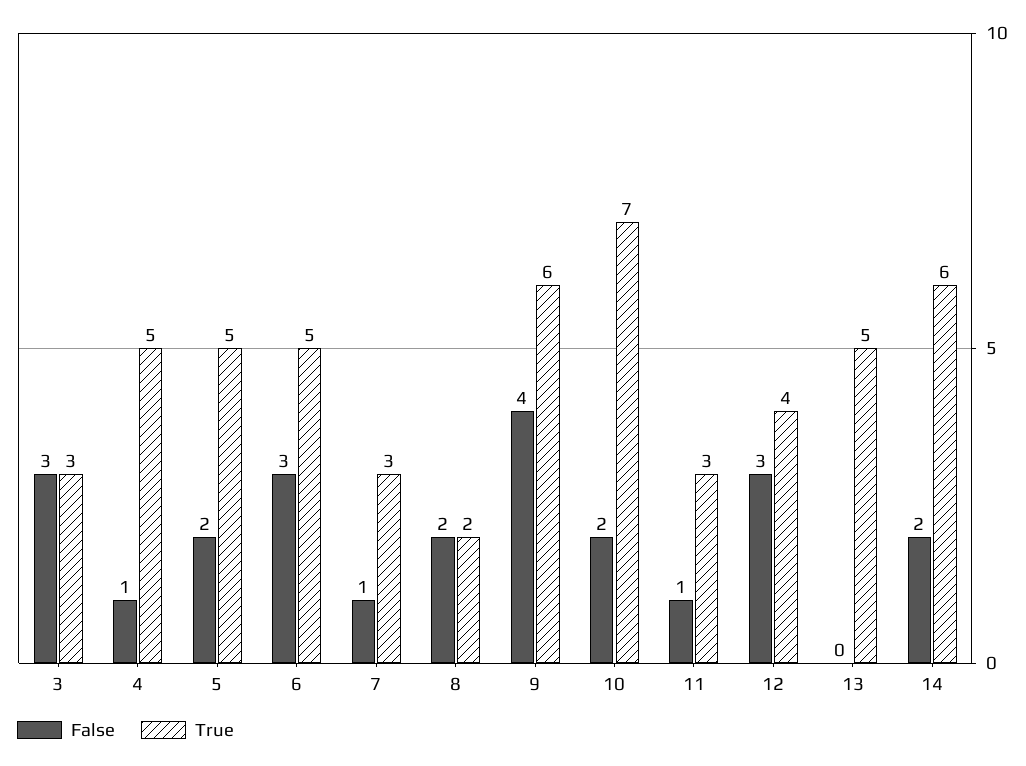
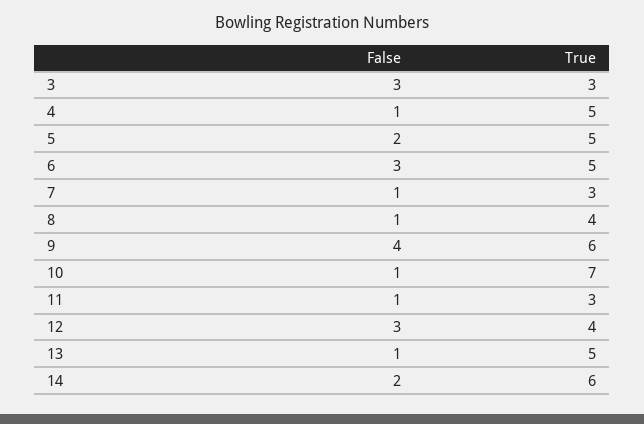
False, 8: 2 -> 1
True, 8: 2 -> 4
False, 10: 2 -> 1
False, 13: 0 -> 1

